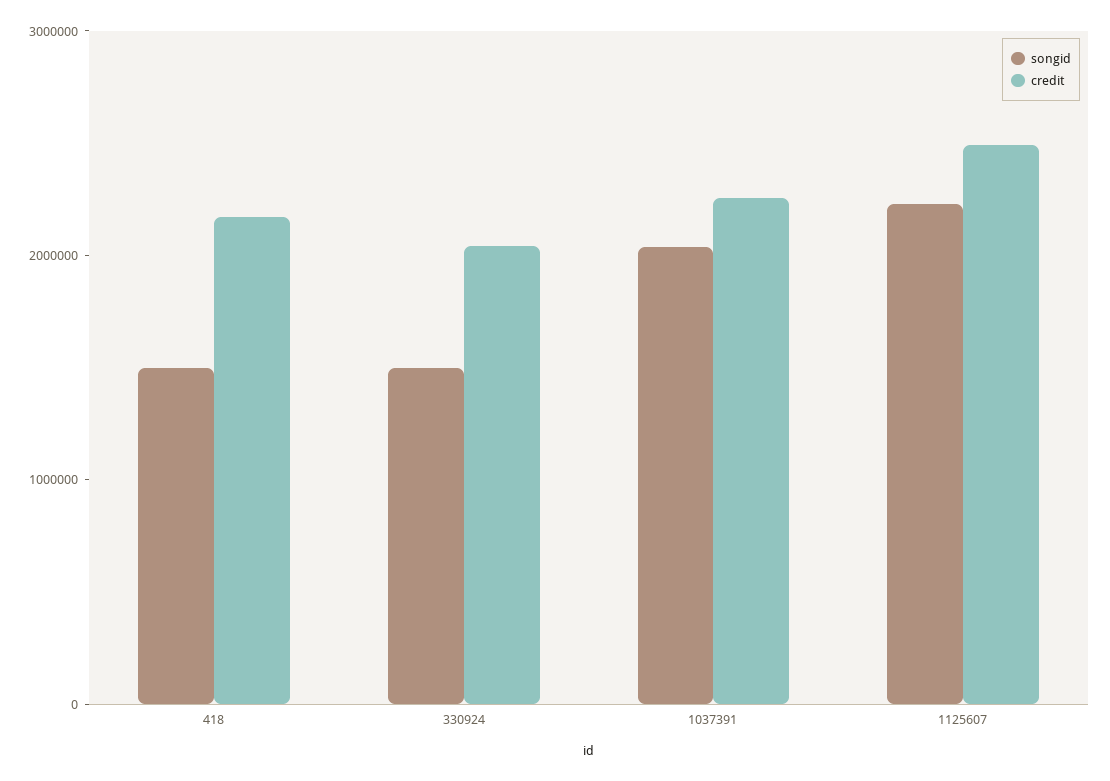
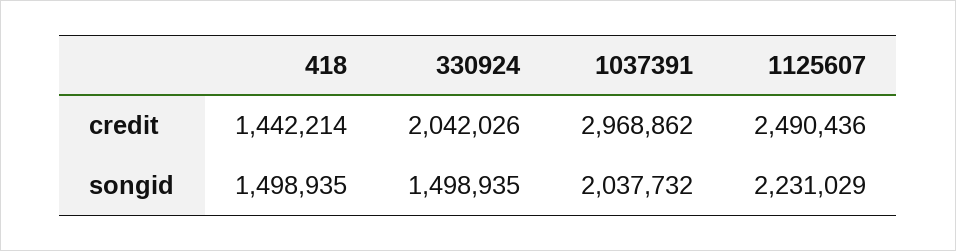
credit, 418: 2200000 -> 1442214
credit, 1037391: 2200000 -> 2968862

